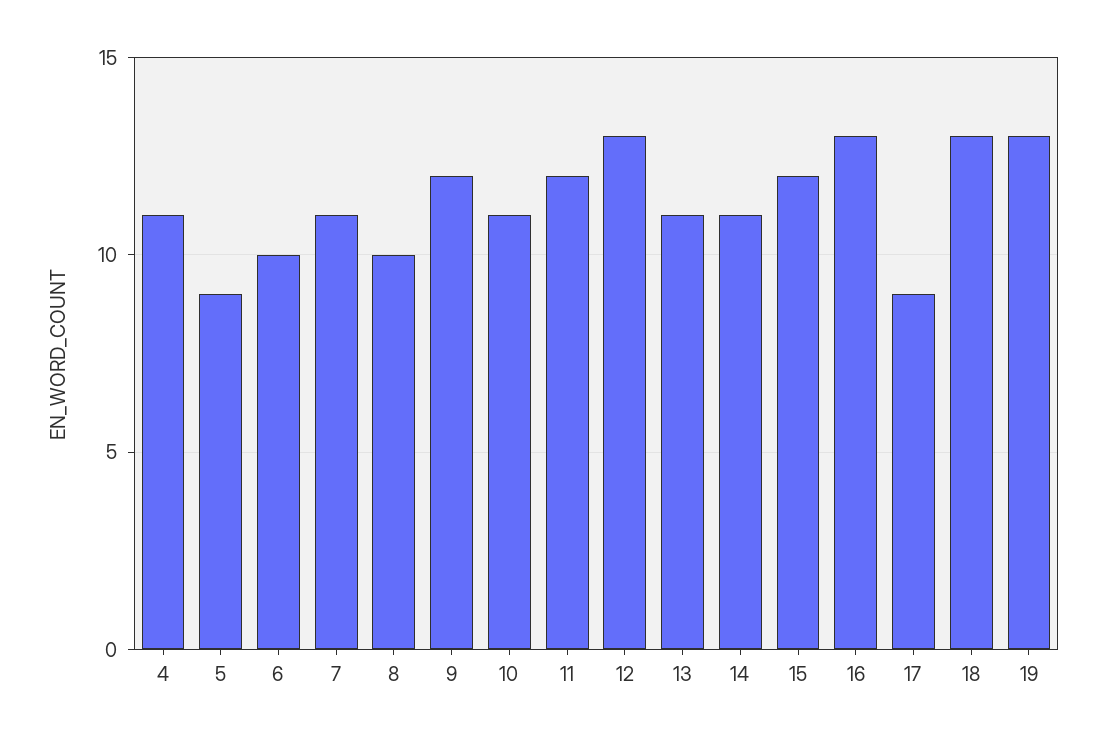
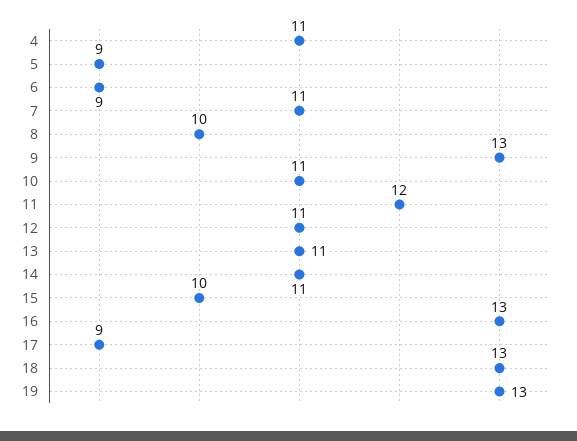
6: 10 -> 9
9: 12 -> 13
12: 13 -> 11
15: 12 -> 10

